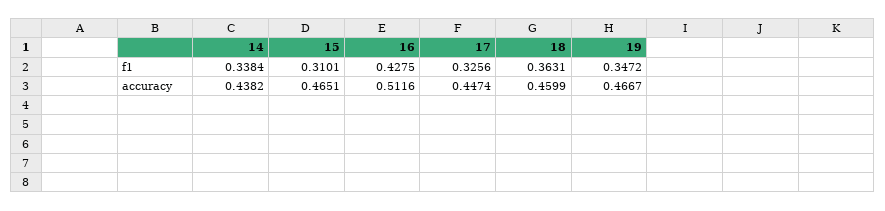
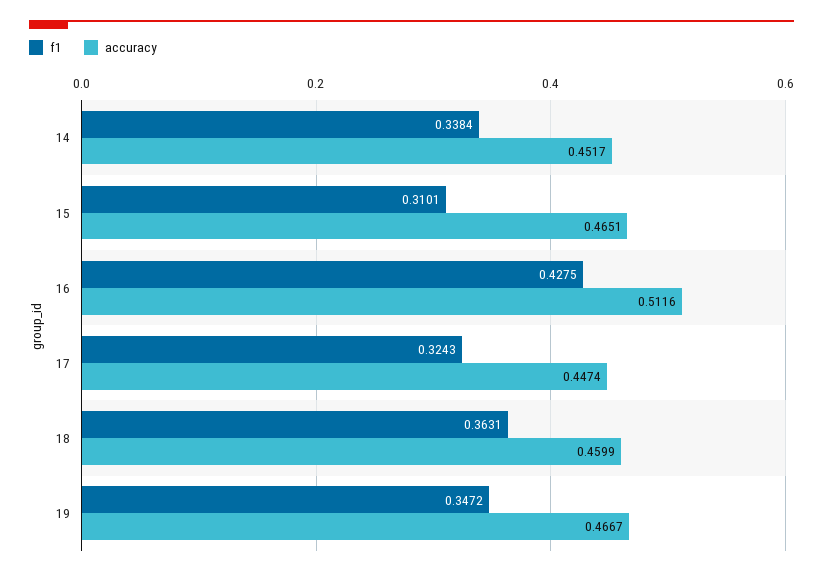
f1, 17: 0.3256 -> 0.3243
accuracy, 14: 0.4382 -> 0.4517

